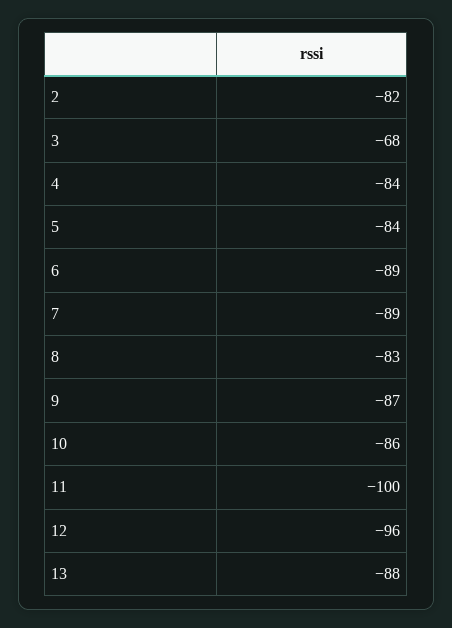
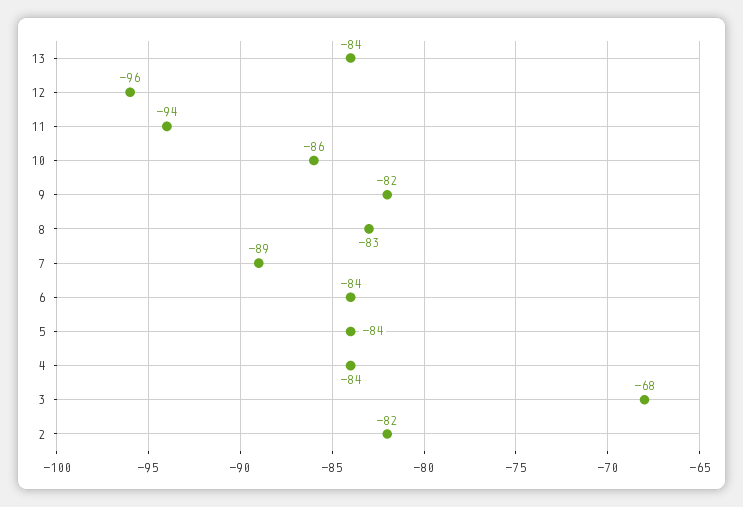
6: -89 -> -84
9: -87 -> -82
11: -100 -> -94
13: -88 -> -84

